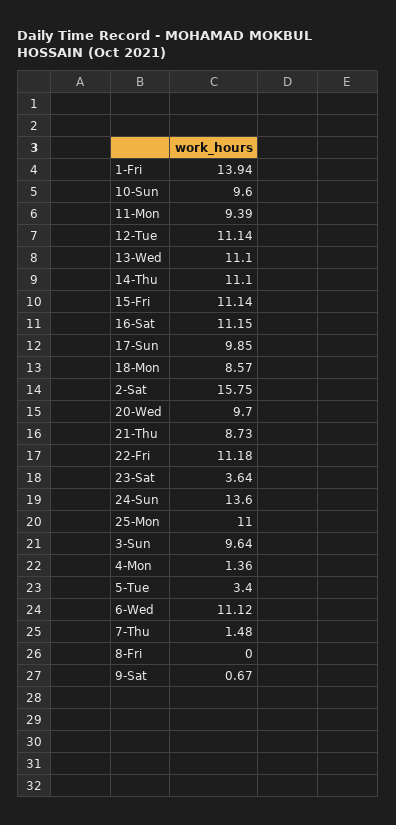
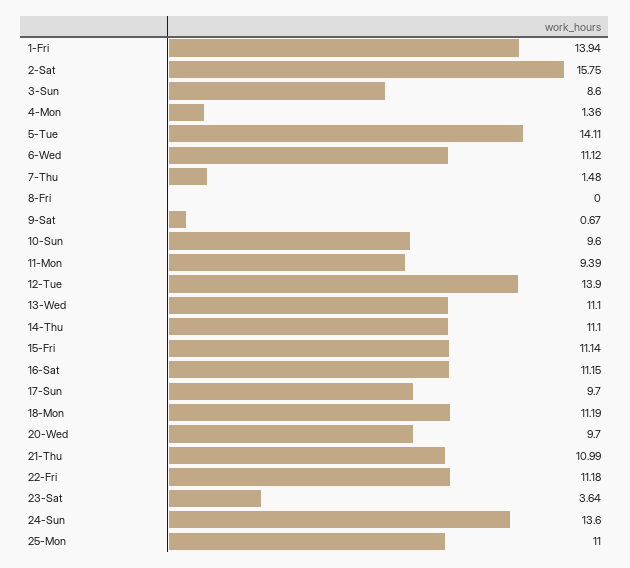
12-Tue: 11.14 -> 13.9
17-Sun: 9.85 -> 9.7
18-Mon: 8.57 -> 11.19
21-Thu: 8.73 -> 10.99
3-Sun: 9.64 -> 8.6
5-Tue: 3.4 -> 14.11

